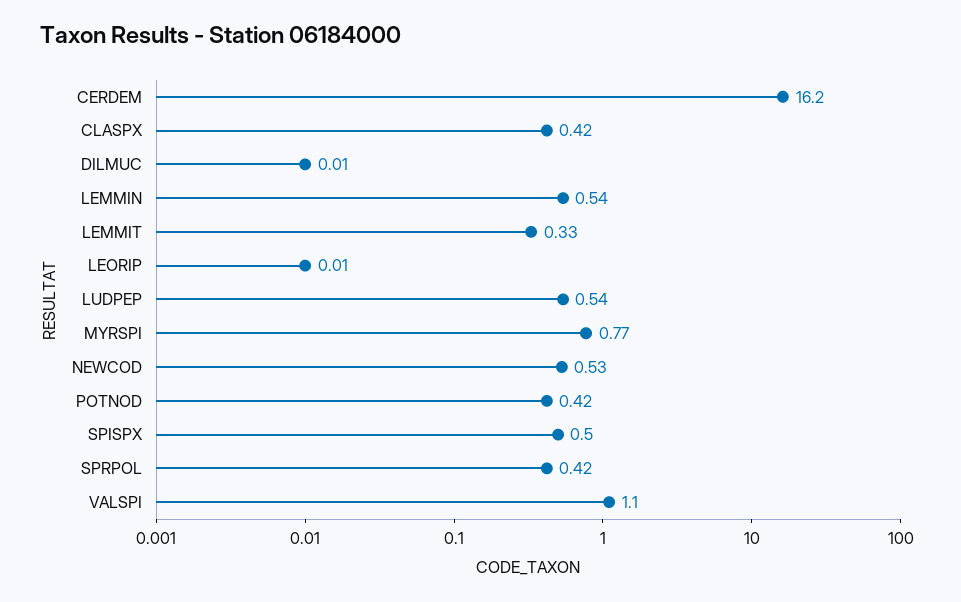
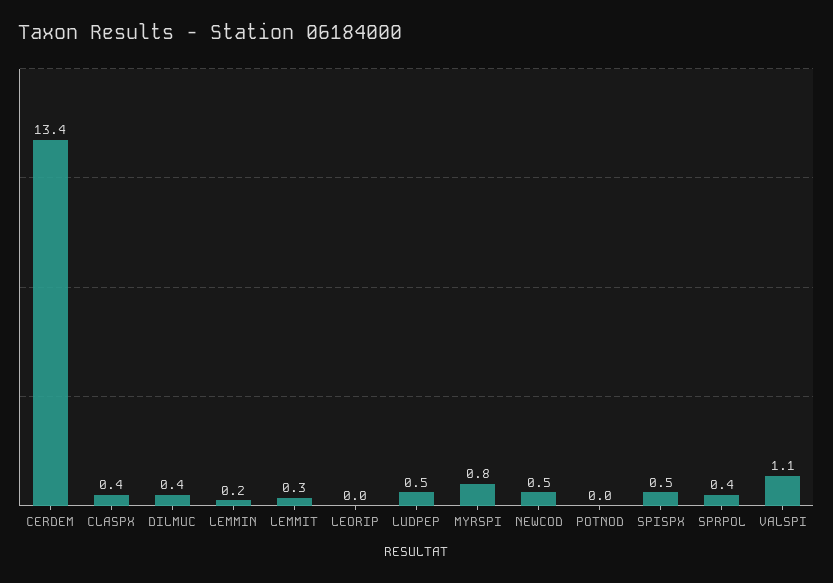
CERDEM: 16.2 -> 13.4
DILMUC: 0.01 -> 0.4
LEMMIN: 0.54 -> 0.2
POTNOD: 0.42 -> 0

